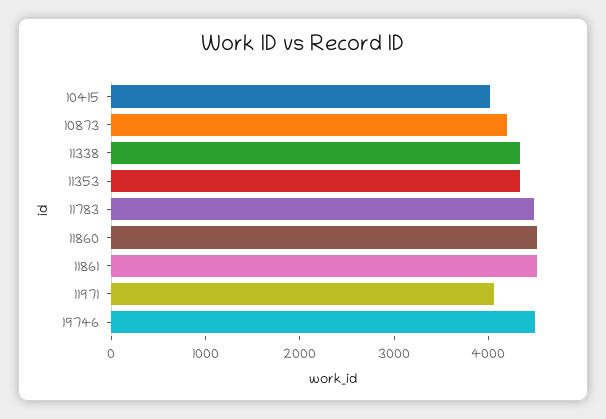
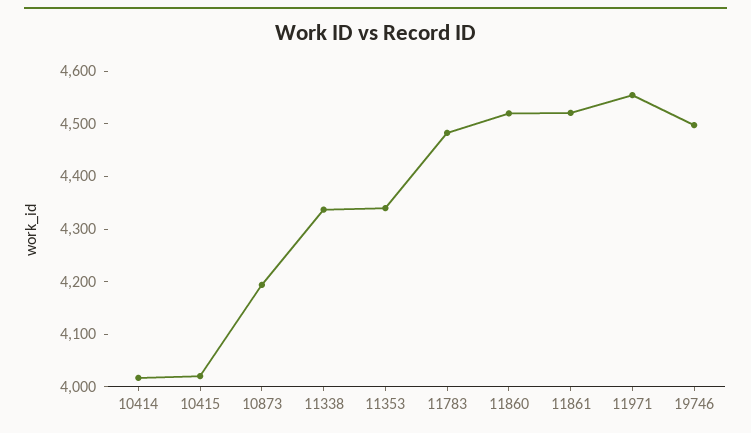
11971: 4000 -> 4560
10414: none -> 4020

